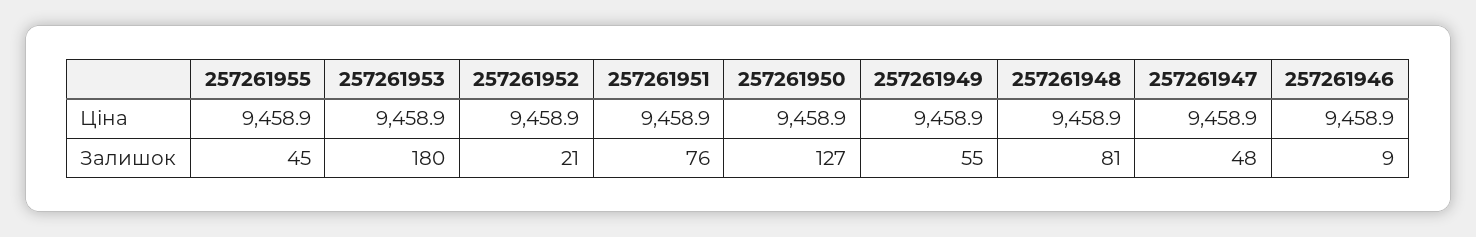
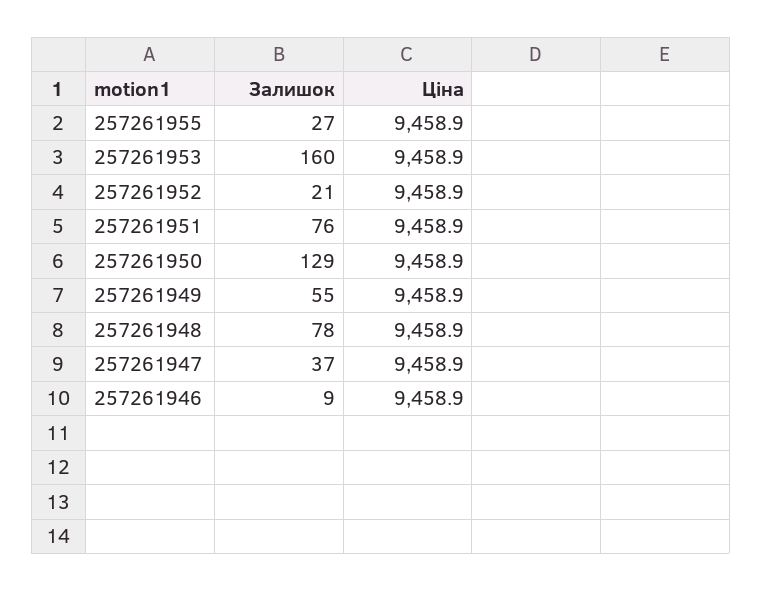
257261955, Залишок: 45 -> 27
257261953, Залишок: 180 -> 160
257261950, Залишок: 127 -> 129
257261948, Залишок: 81 -> 78
257261947, Залишок: 48 -> 37

